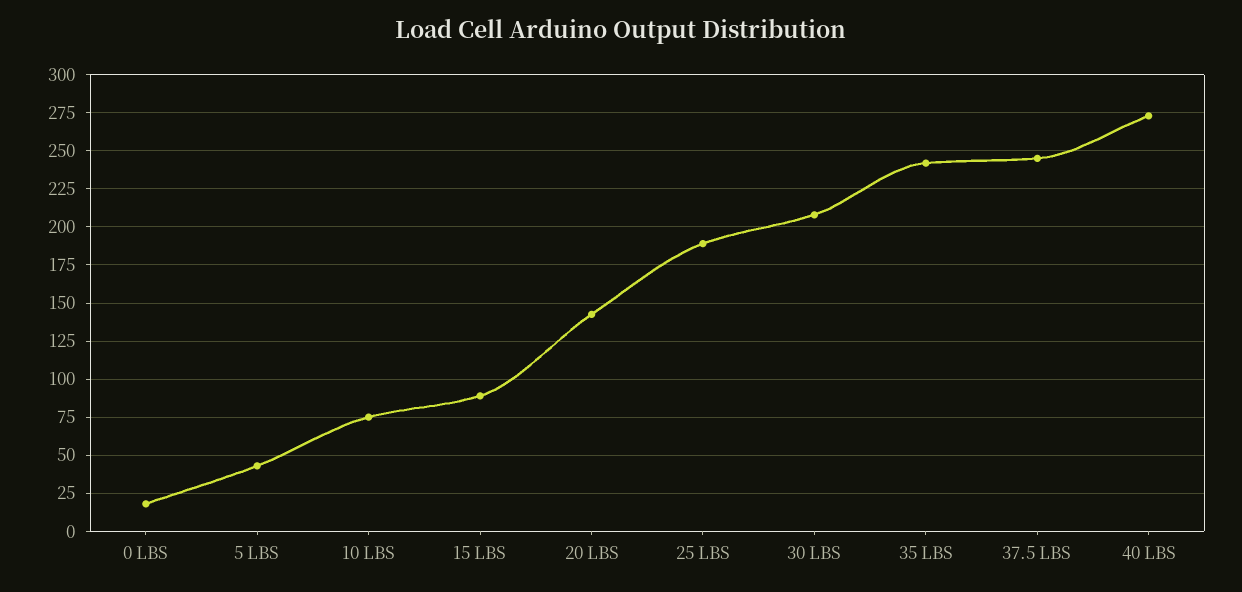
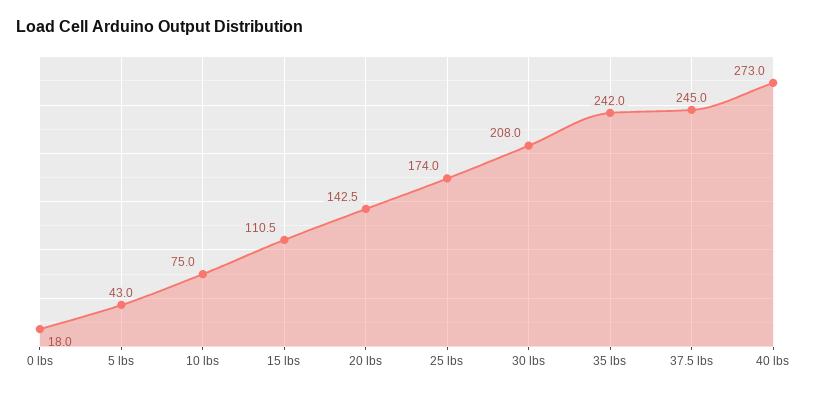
15 LBS: 90 -> 110.5
25 LBS: 190 -> 174

